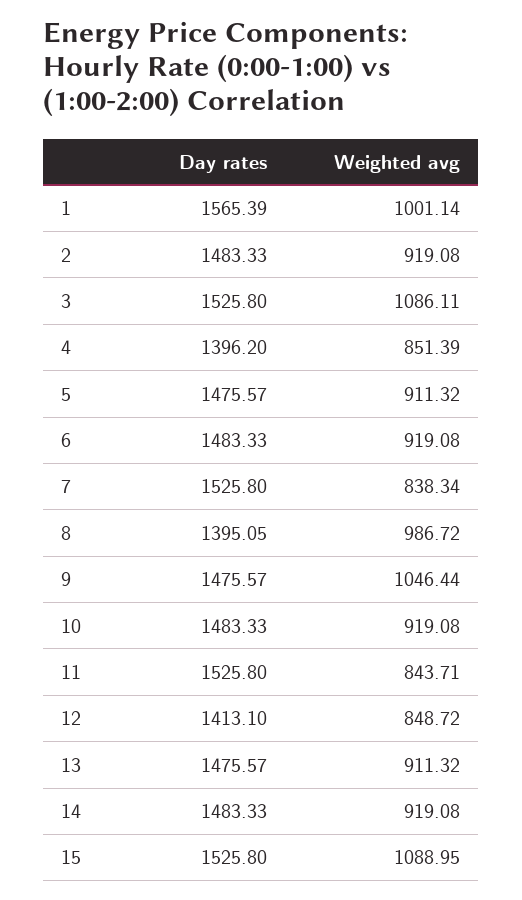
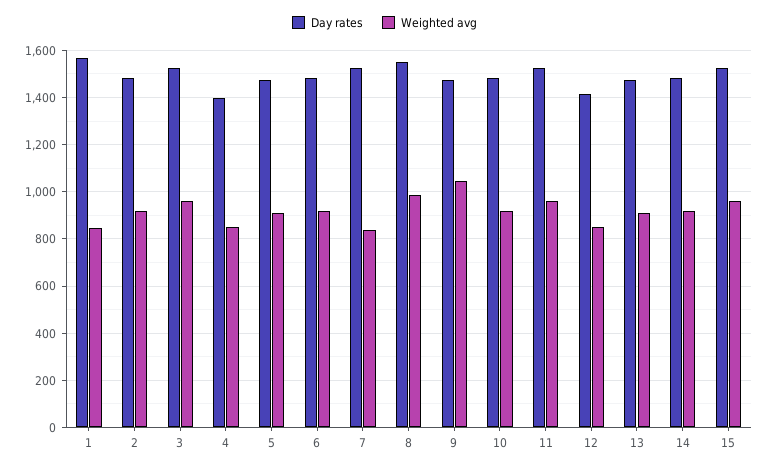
Weighted avg, 1: 1001.14 -> 850
Weighted avg, 3: 1086.11 -> 950
Day rates, 8: 1395.05 -> 1550
Weighted avg, 11: 843.71 -> 950
Weighted avg, 15: 1088.95 -> 950

